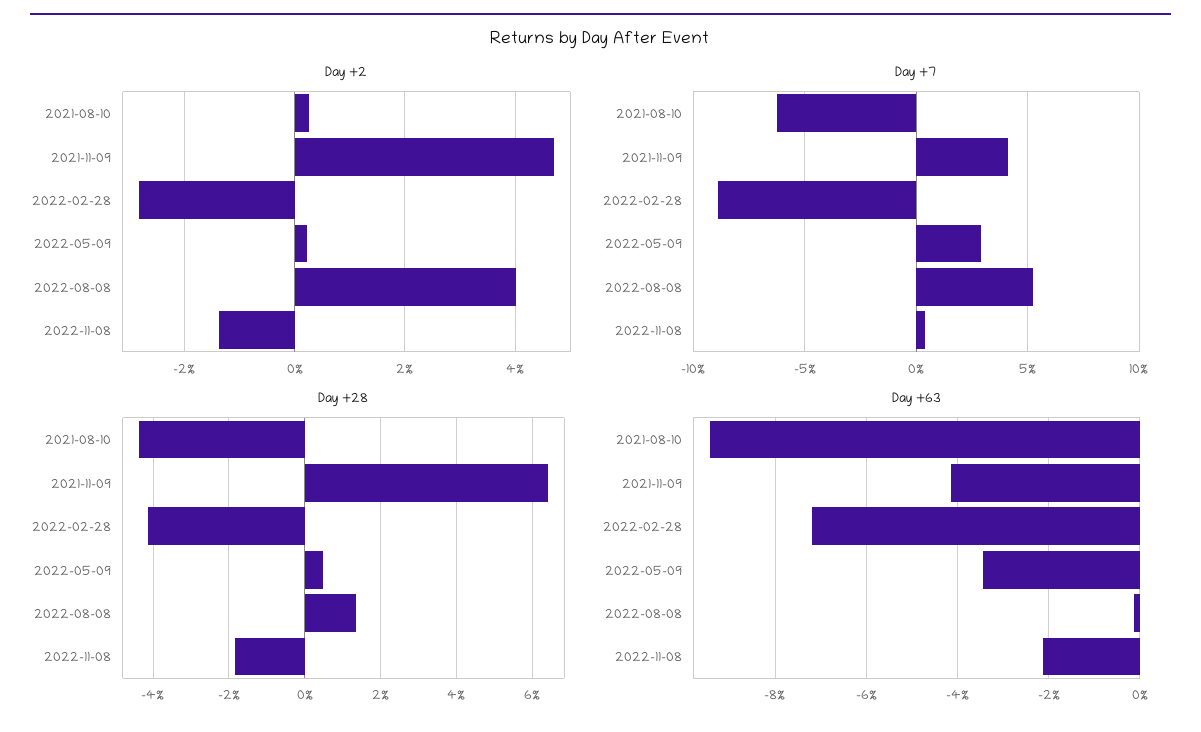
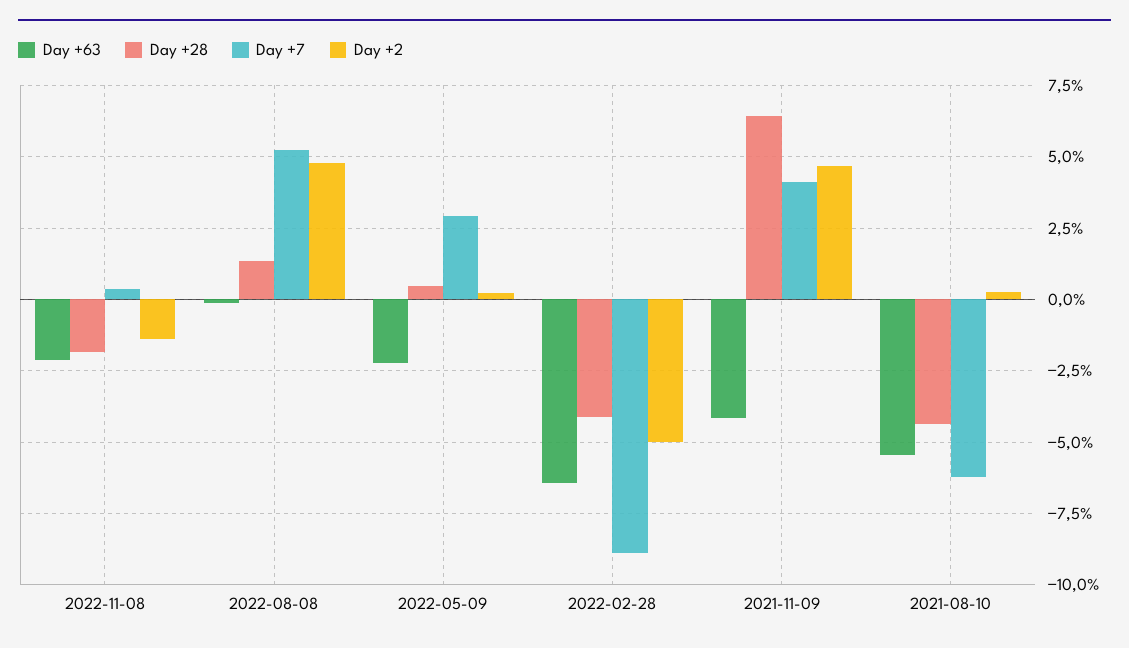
Day +2, 2022-02-28: -2.8 -> -5
Day +2, 2022-08-08: 4 -> 4.75
Day +63, 2021-08-10: -9.4 -> -5.5
Day +63, 2022-02-28: -7.2 -> -6.5
Day +63, 2022-05-09: -3.4 -> -2.25

